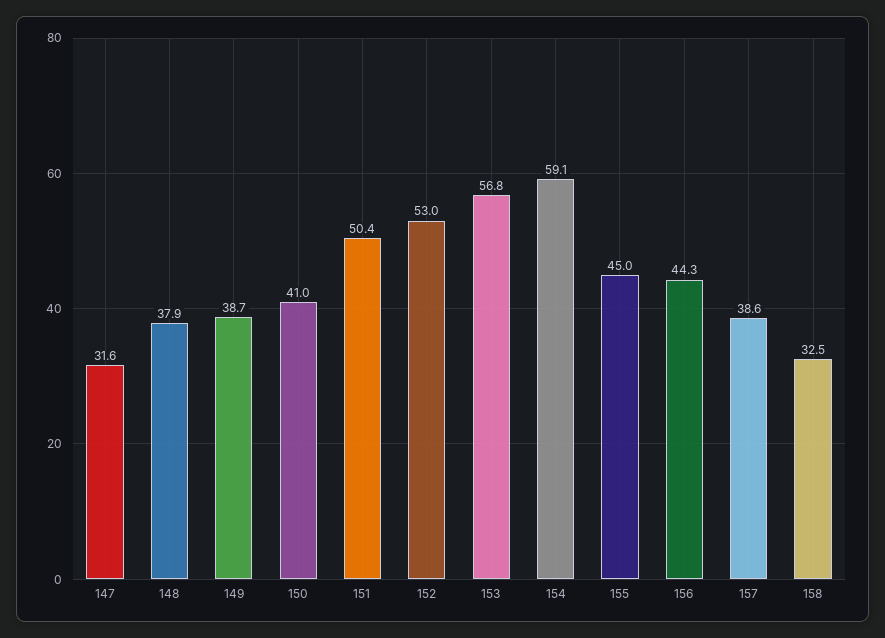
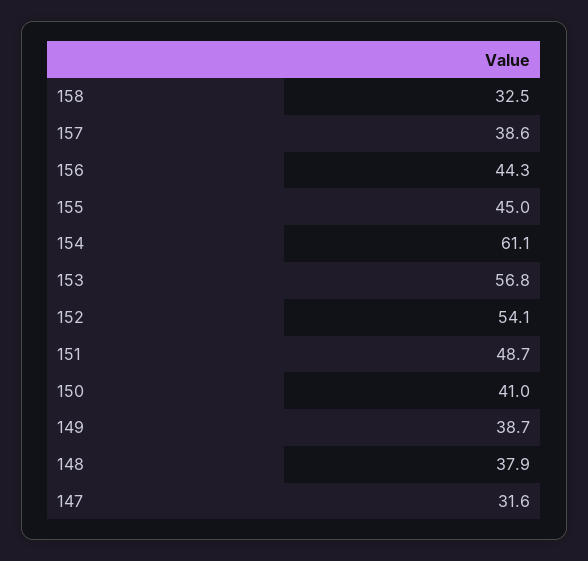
151: 50.4 -> 48.7
152: 53 -> 54.1
154: 59.1 -> 61.1

